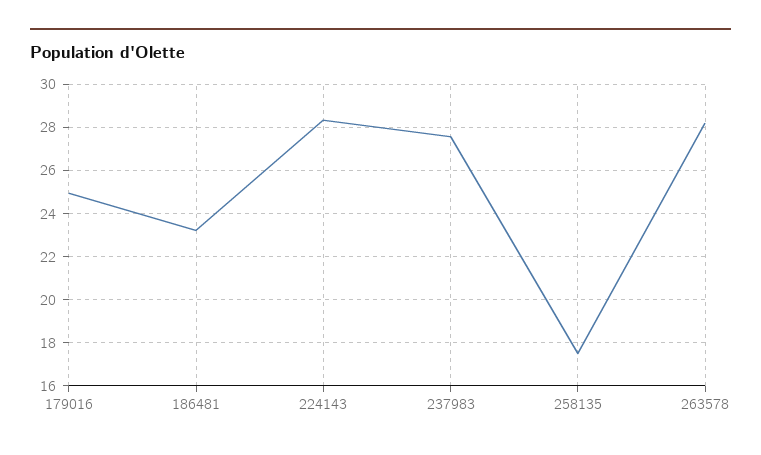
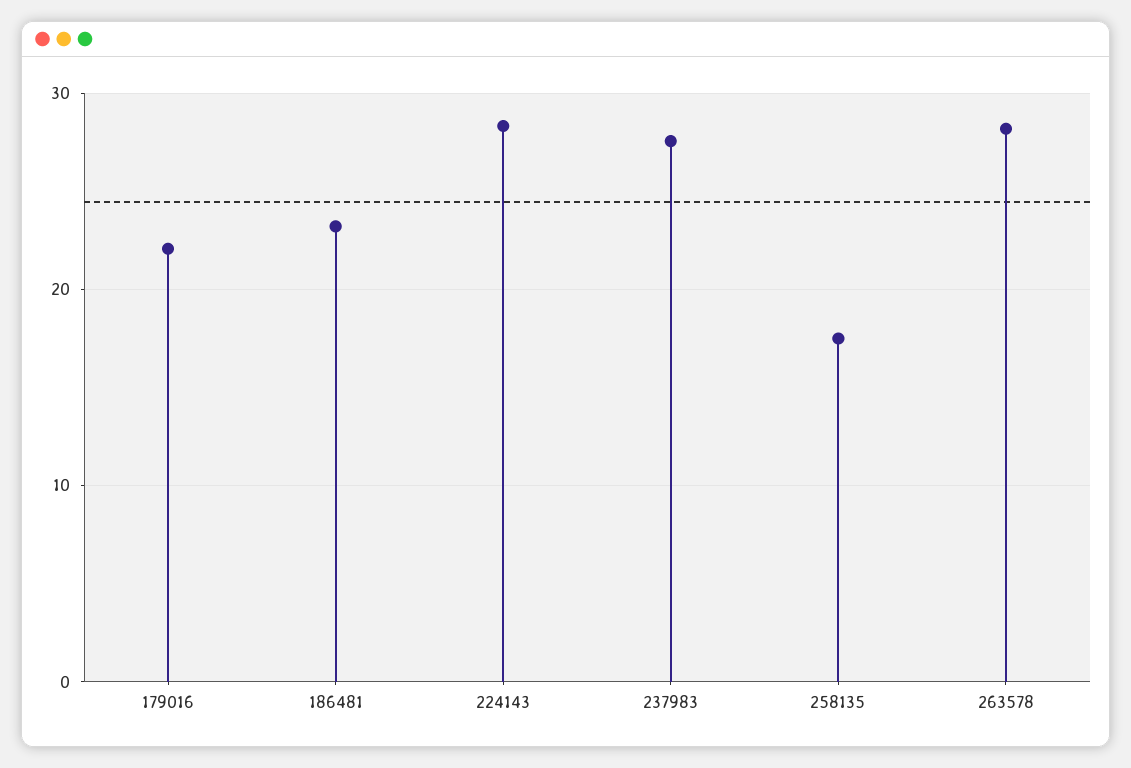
179016: 25 -> 22

